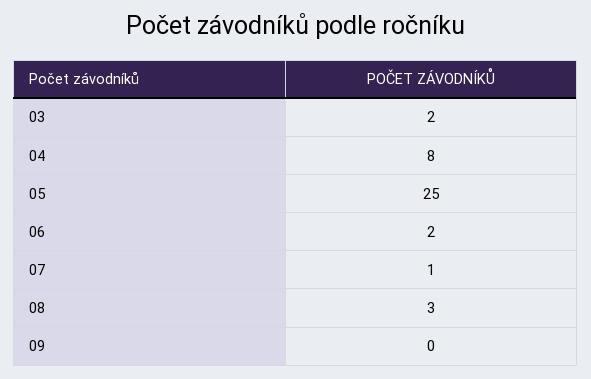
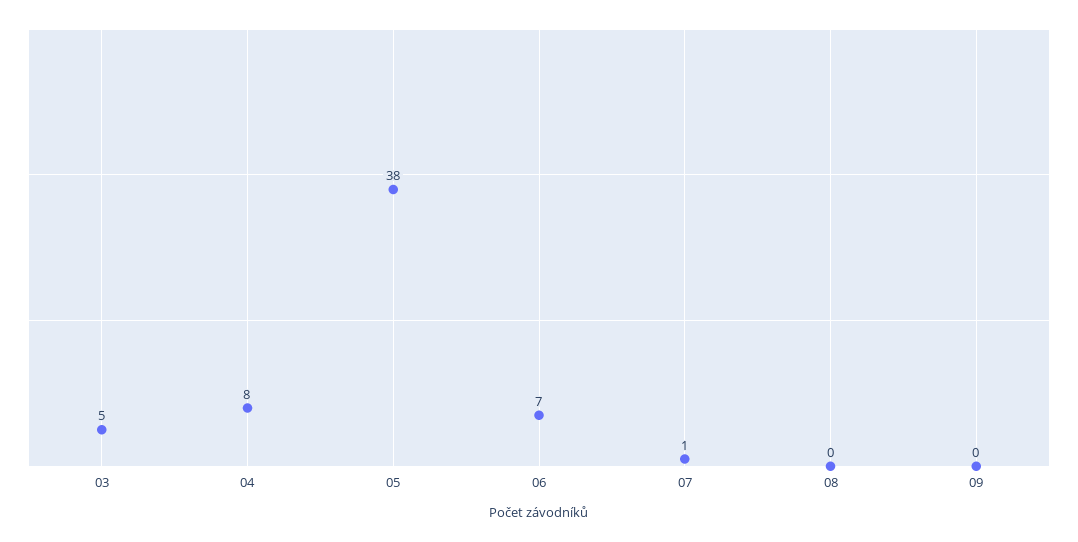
03: 2 -> 5
05: 25 -> 38
06: 2 -> 7
08: 3 -> 0

